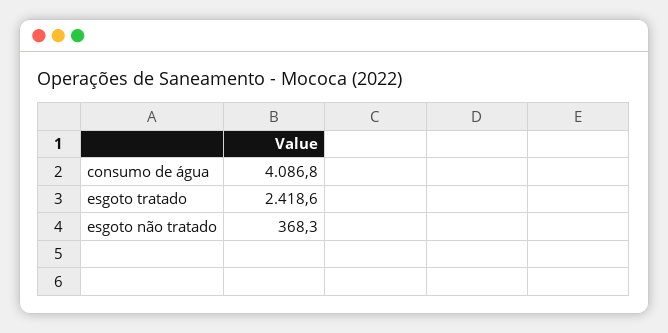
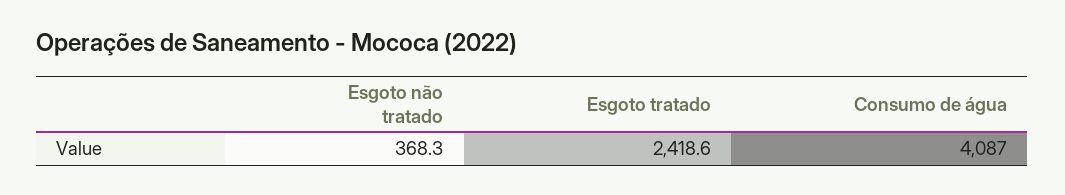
consumo de água: 4086.8 -> 4087

